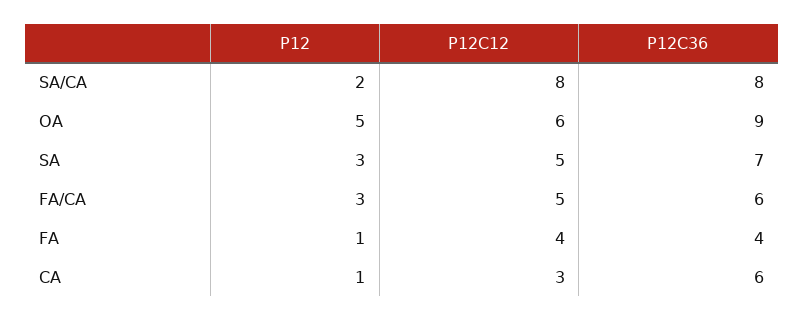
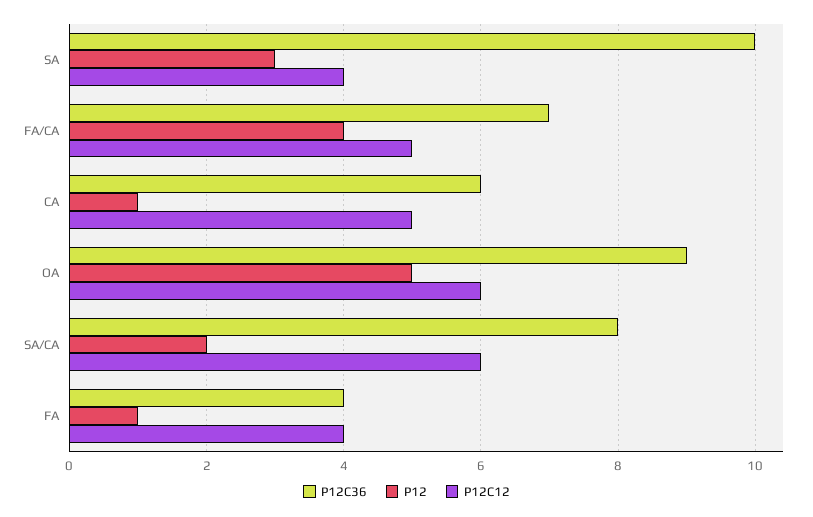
P12C12, SA/CA: 8 -> 6
P12C12, SA: 5 -> 4
P12C36, SA: 7 -> 10
P12, FA/CA: 3 -> 4
P12C36, FA/CA: 6 -> 7
P12C12, CA: 3 -> 5

